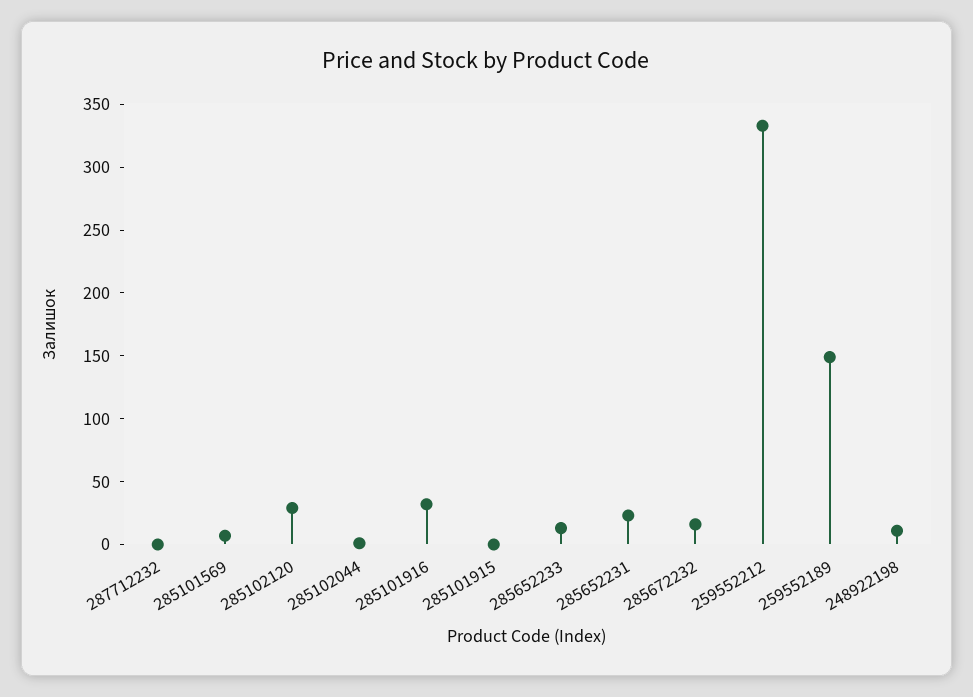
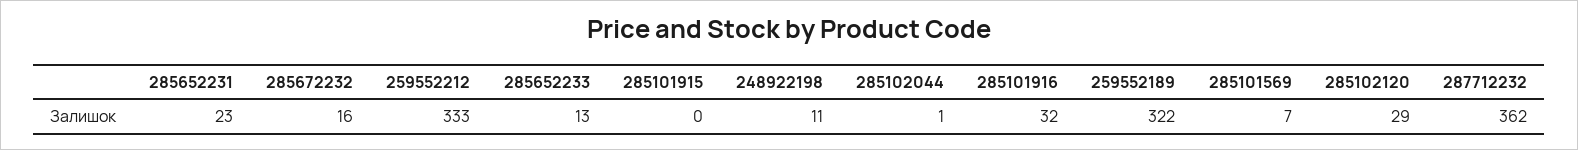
287712232: 0 -> 362
259552189: 150 -> 322

